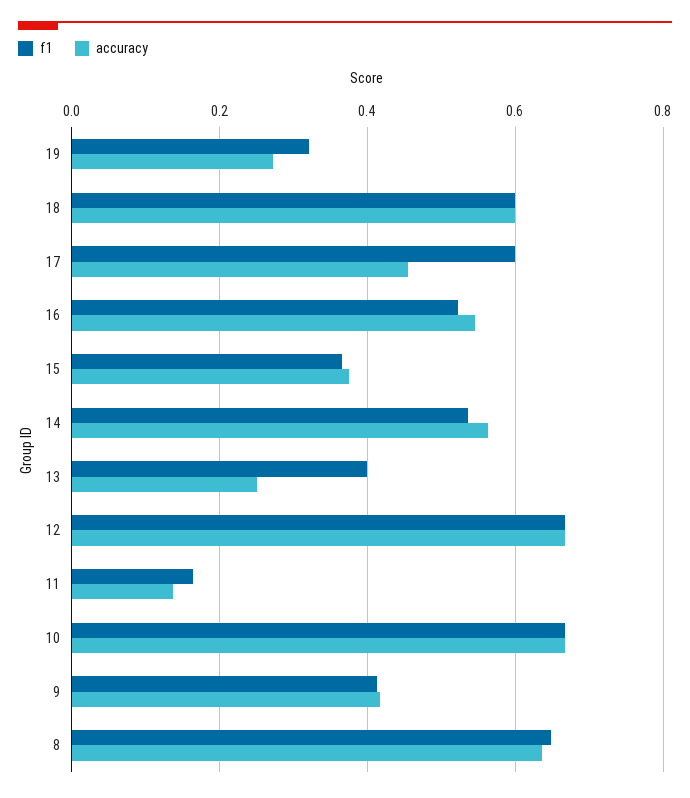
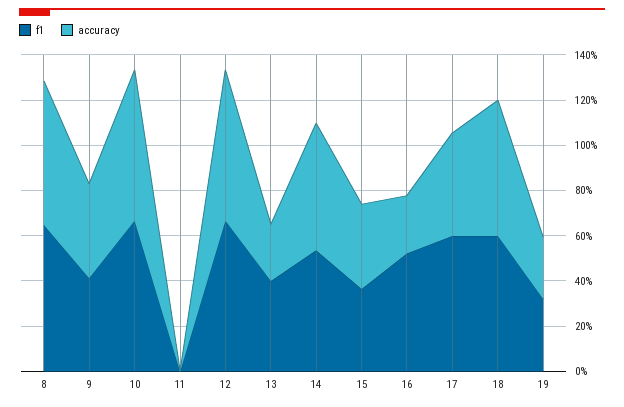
accuracy, 16: 0.54 -> 0.25
f1, 11: 0.16 -> 0
accuracy, 11: 0.14 -> 0

